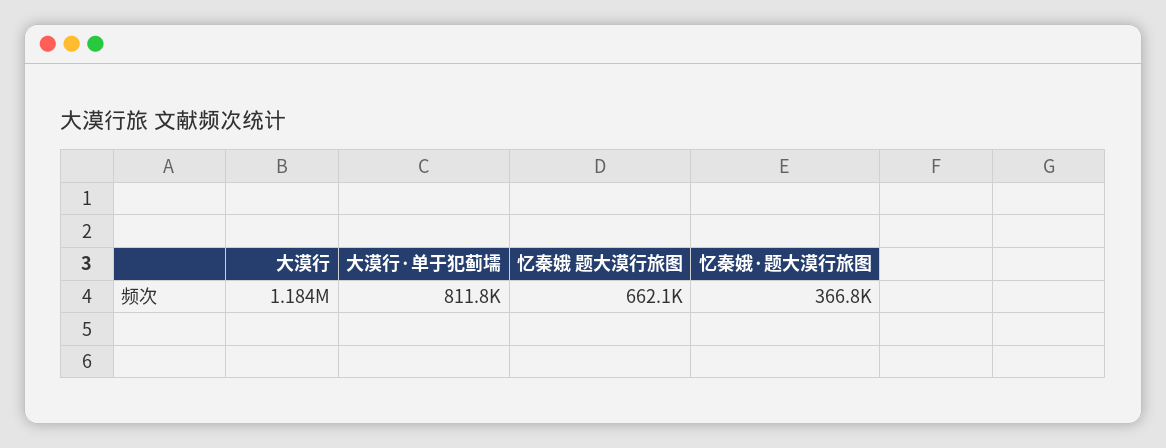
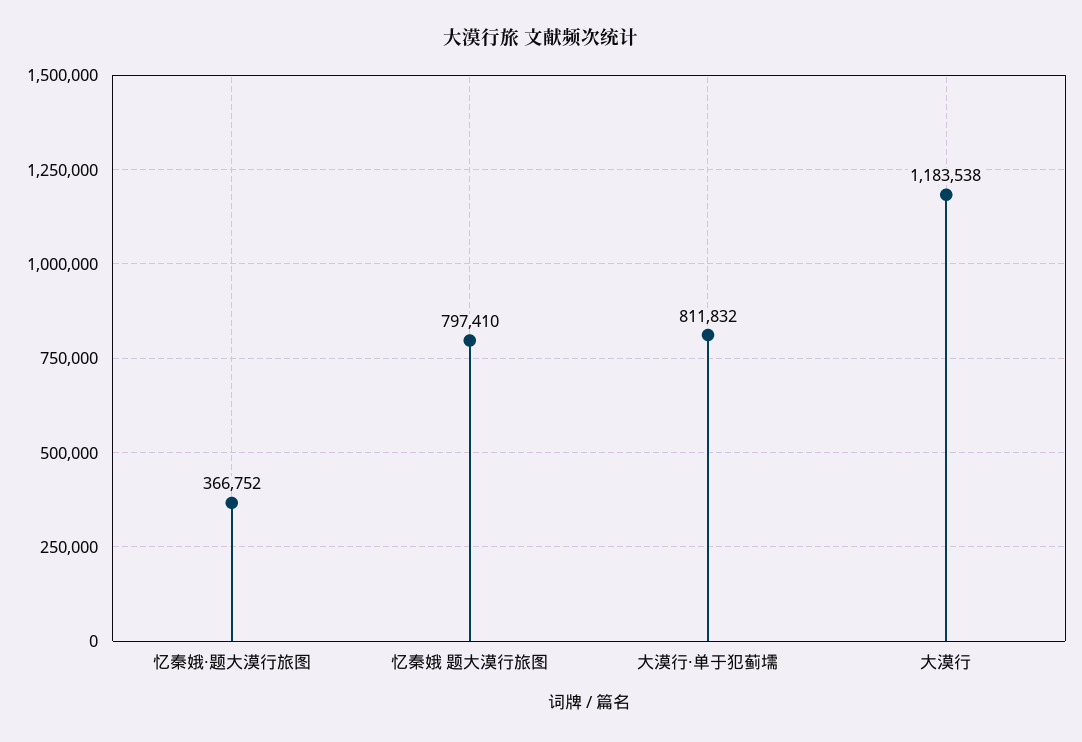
忆秦娥 题大漠行旅图: 662100 -> 797410

